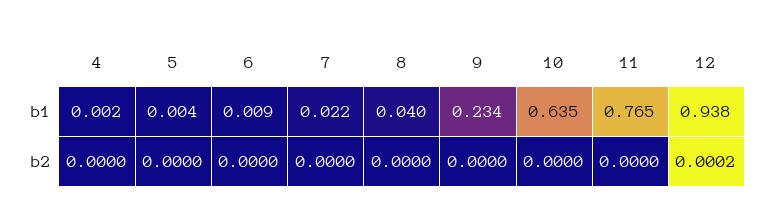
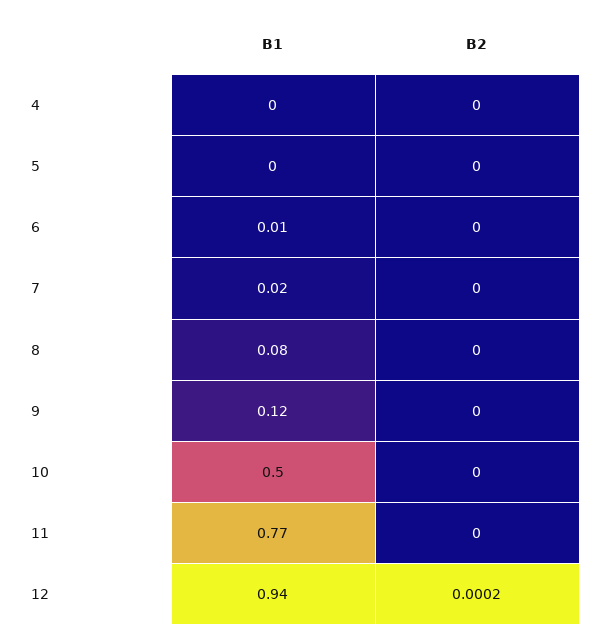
8, b1: 0.04 -> 0.08
9, b1: 0.234 -> 0.12
10, b1: 0.635 -> 0.5

